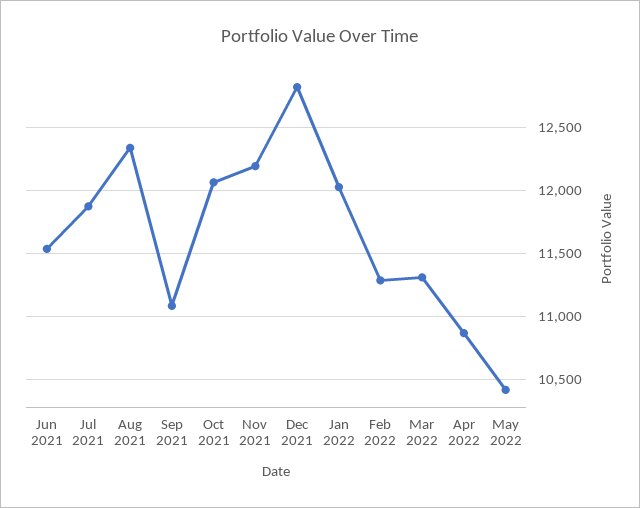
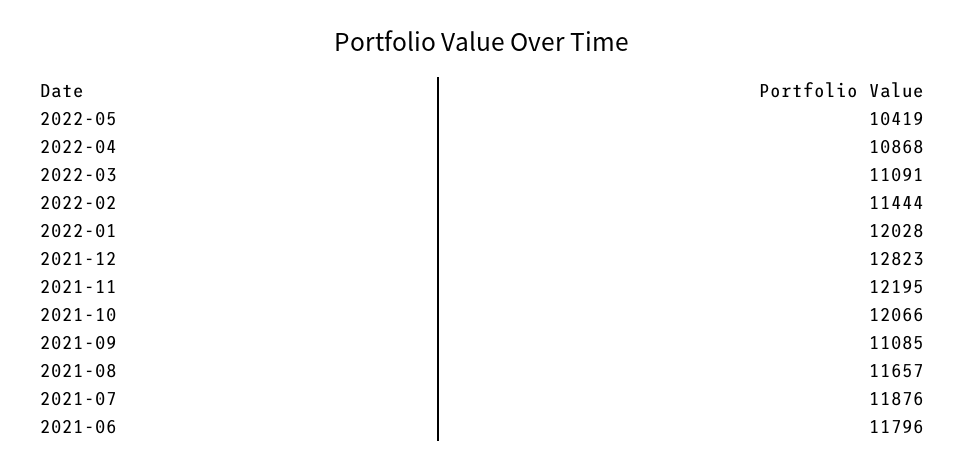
Jun 2021: 11550 -> 11796
Aug 2021: 12350 -> 11657
Feb 2022: 11300 -> 11444
Mar 2022: 11300 -> 11091

